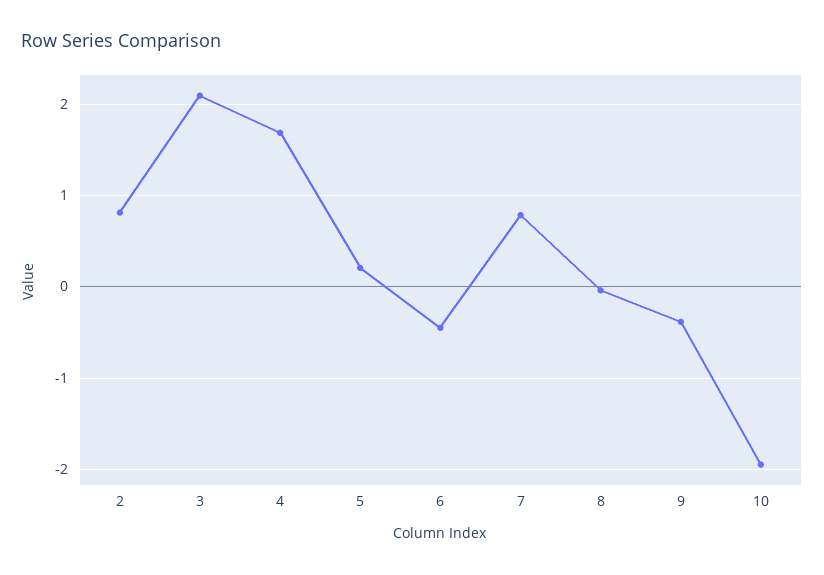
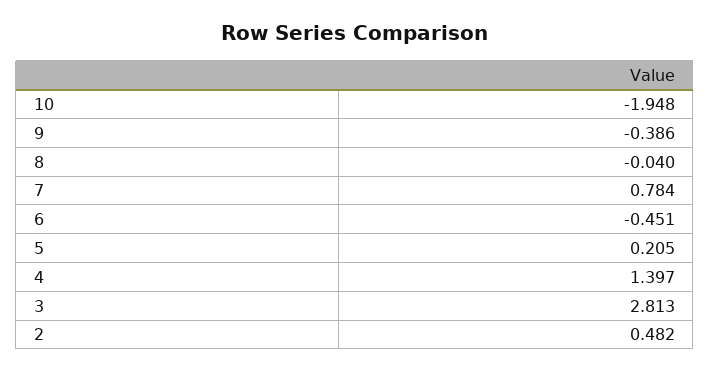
2: 0.8 -> 0.482
3: 2.1 -> 2.813
4: 1.7 -> 1.397

